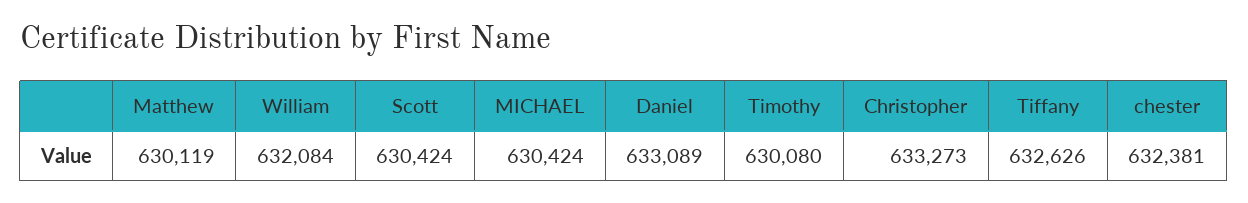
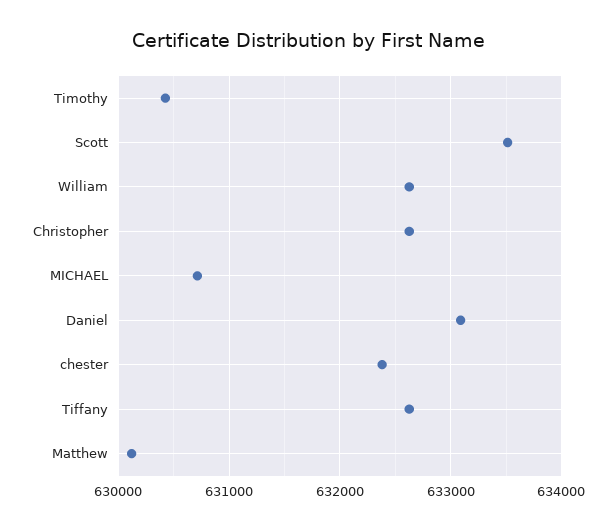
William: 632084 -> 632600
Scott: 630424 -> 633500
MICHAEL: 630424 -> 630700
Timothy: 630080 -> 630400
Christopher: 633273 -> 632600

